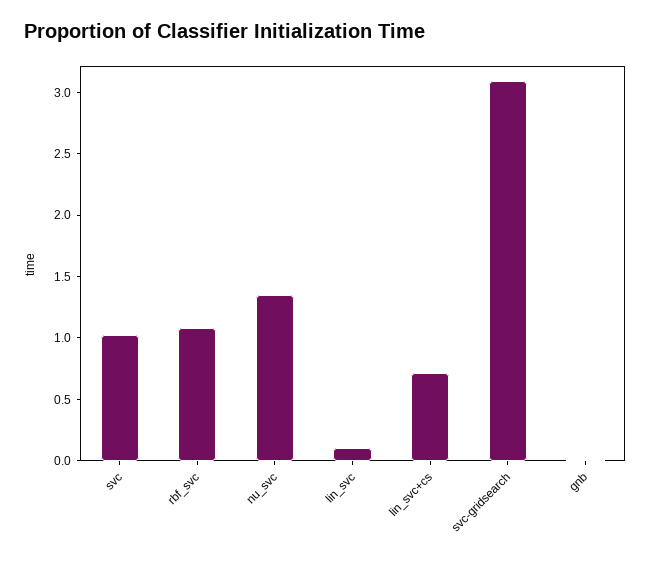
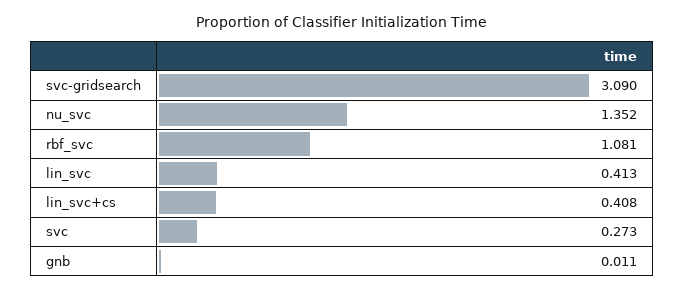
svc: 1 -> 0.273
lin_svc: 0.1 -> 0.413
lin_svc+cs: 0.7 -> 0.408

